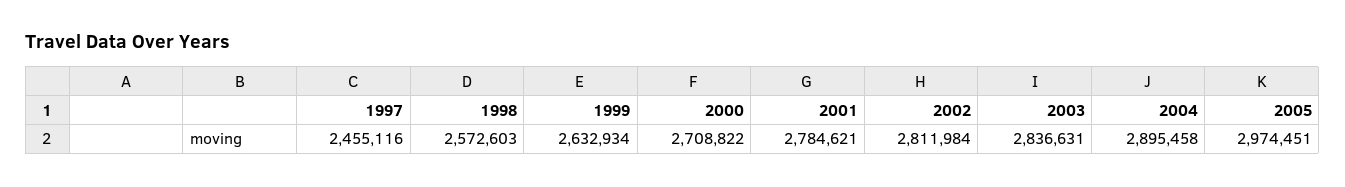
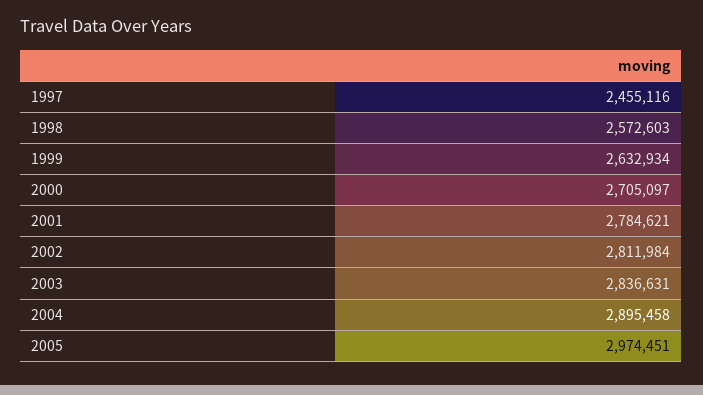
2000: 2708822 -> 2705097

